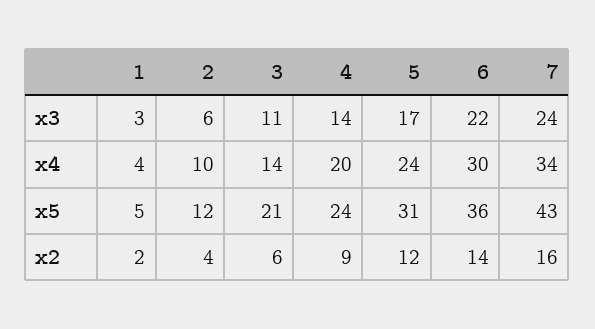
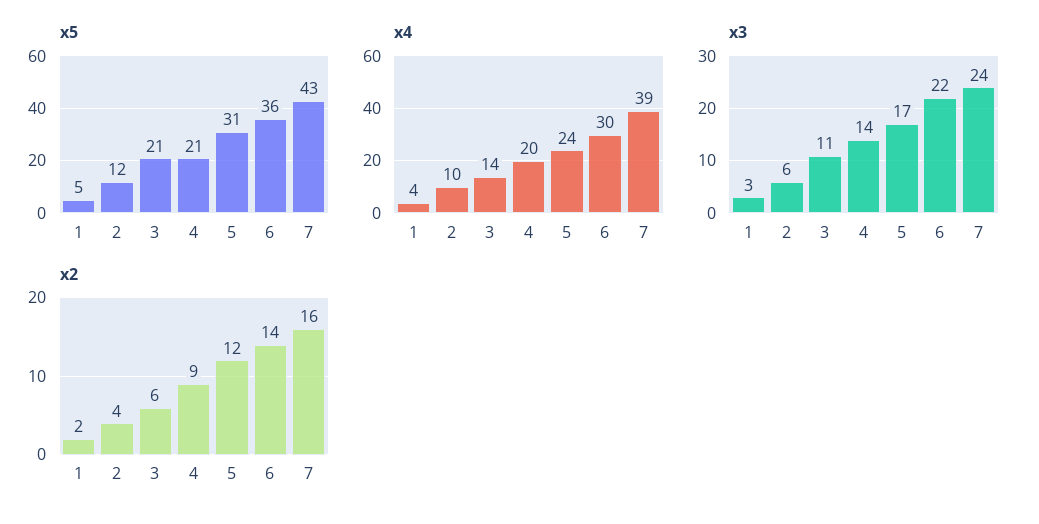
x4, 7: 34 -> 39
x5, 4: 24 -> 21

